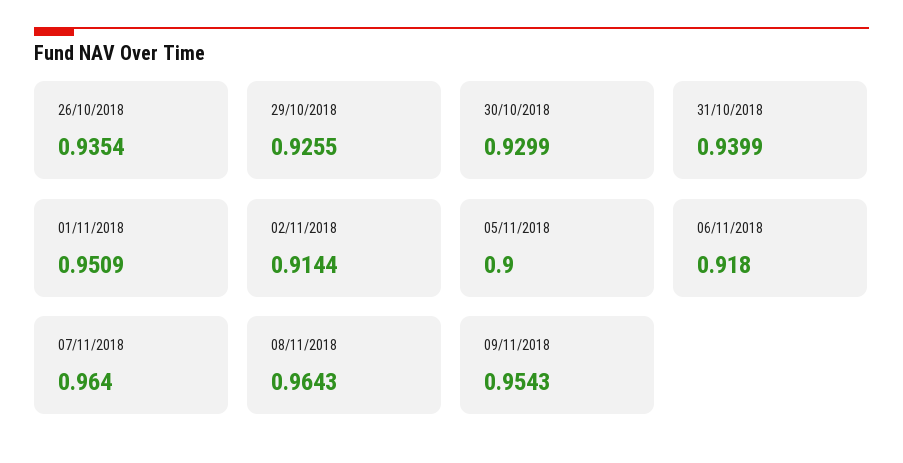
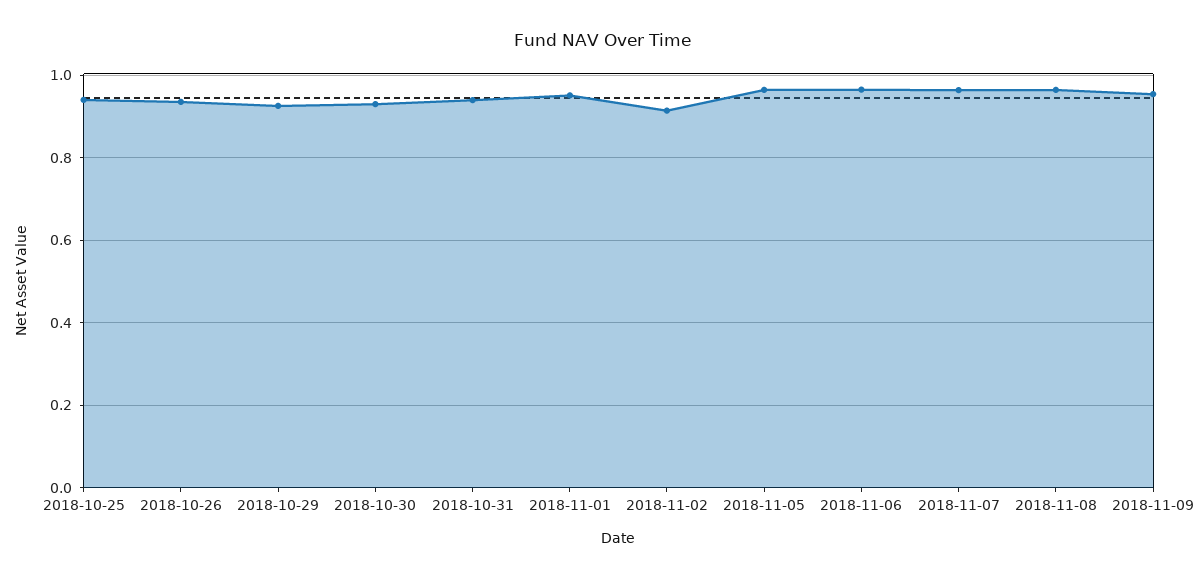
05/11/2018: 0.9 -> 0.96
06/11/2018: 0.918 -> 0.96
2018-10-25: none -> 0.94

